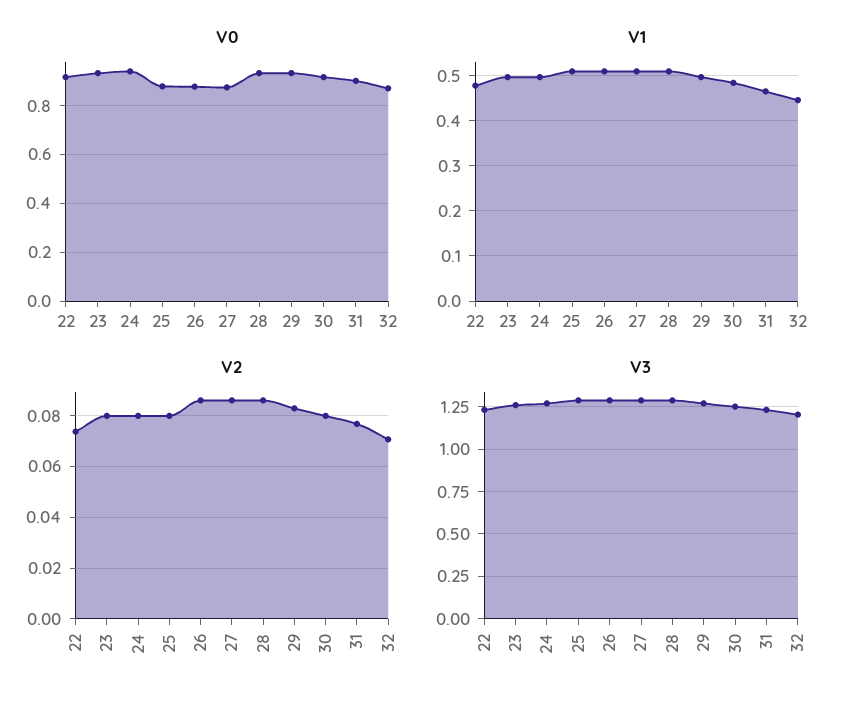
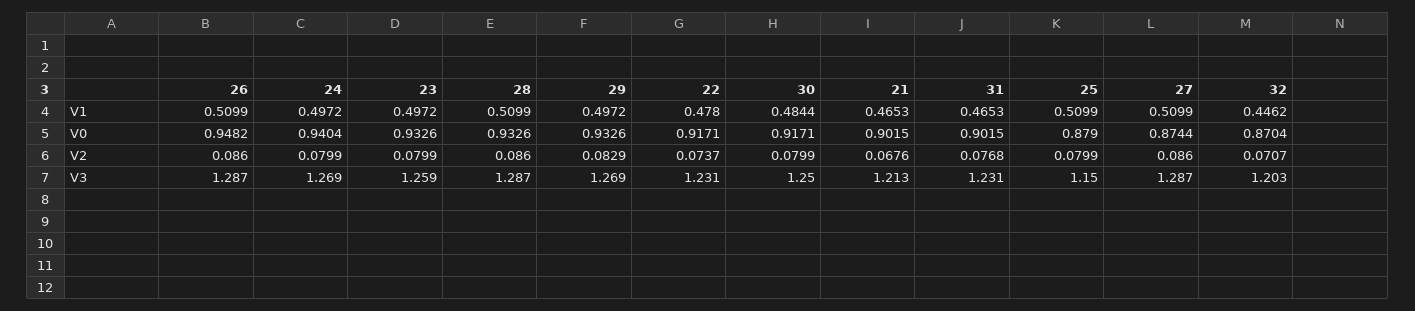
V0, 26: 0.875 -> 0.9482
V3, 25: 1.3 -> 1.15
V1, 21: none -> 0.4653
V0, 21: none -> 0.9015
V2, 21: none -> 0.0676
V3, 21: none -> 1.213

